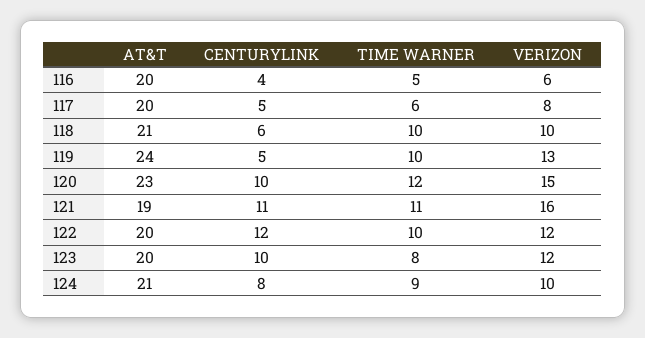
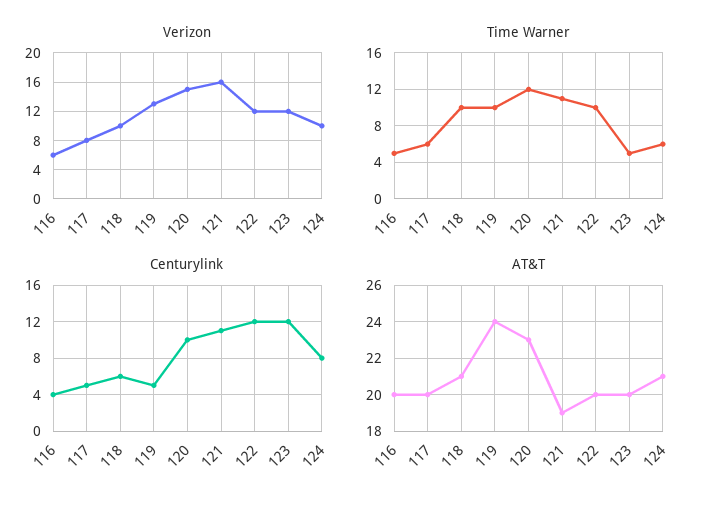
CENTURYLINK, 123: 10 -> 12
TIME WARNER, 123: 8 -> 5
TIME WARNER, 124: 9 -> 6

